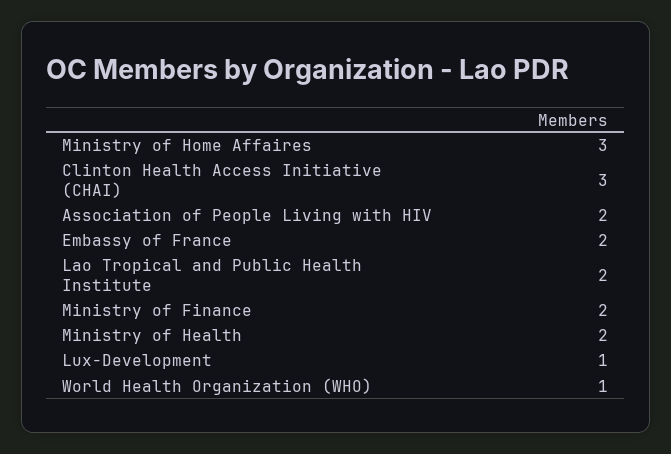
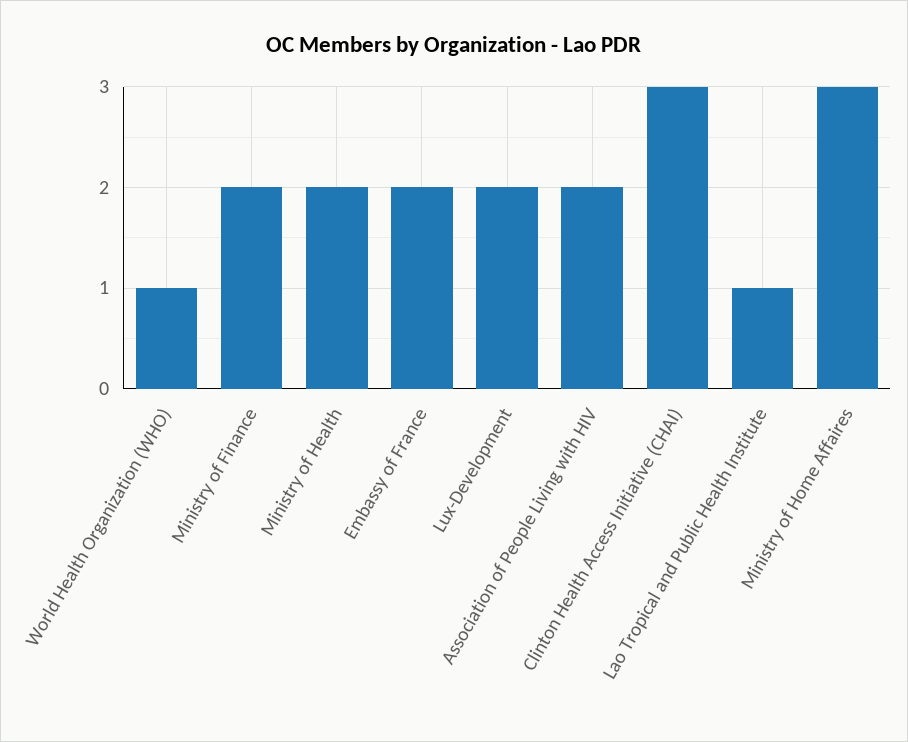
Lao Tropical and Public Health Institute: 2 -> 1
Lux-Development: 1 -> 2

